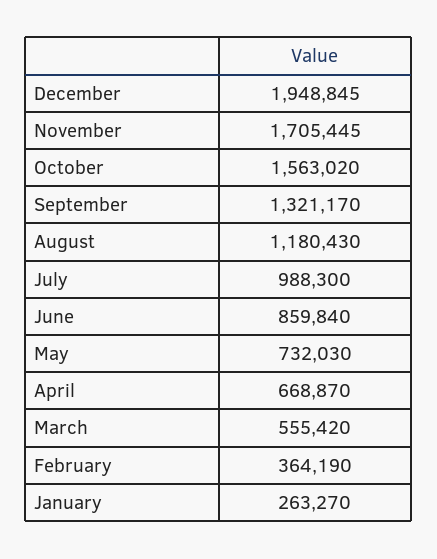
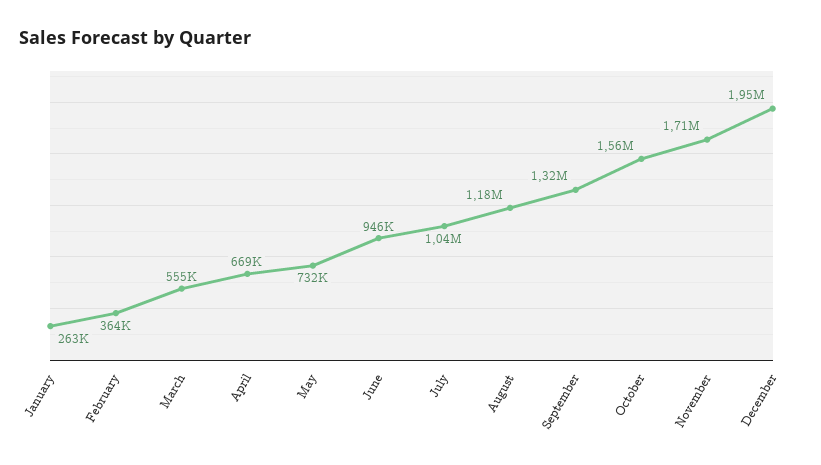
July: 988300 -> 1040000
June: 859840 -> 946000

